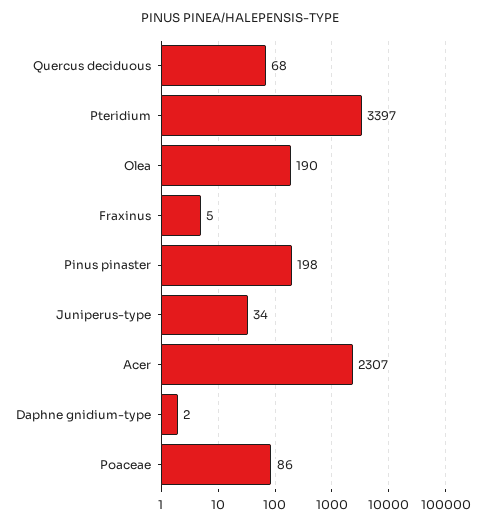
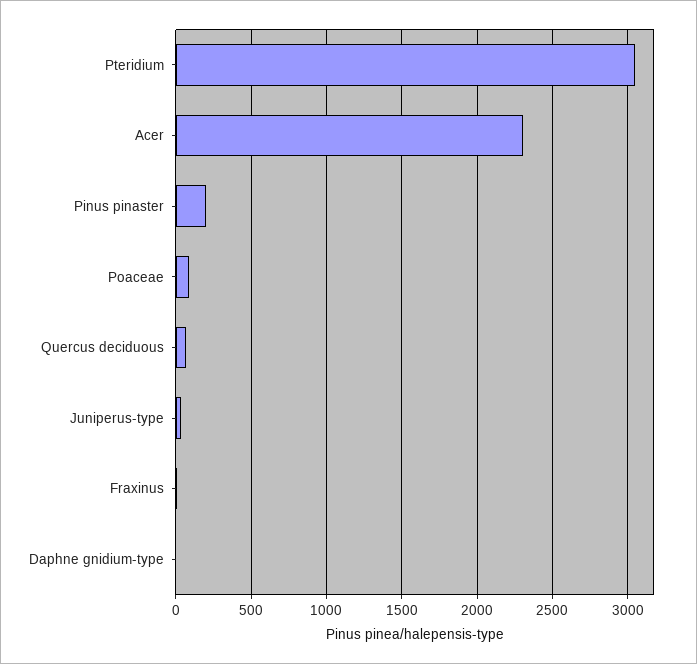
Pteridium: 3397 -> 3050
Olea: 190 -> none

